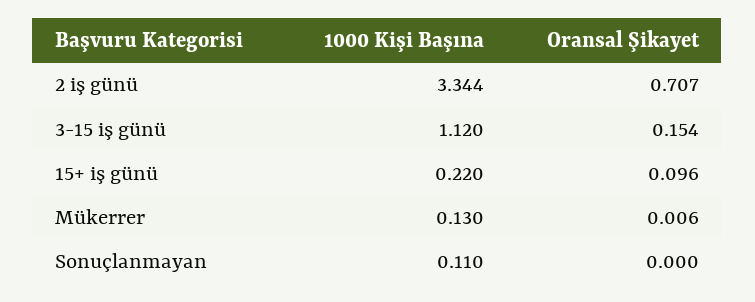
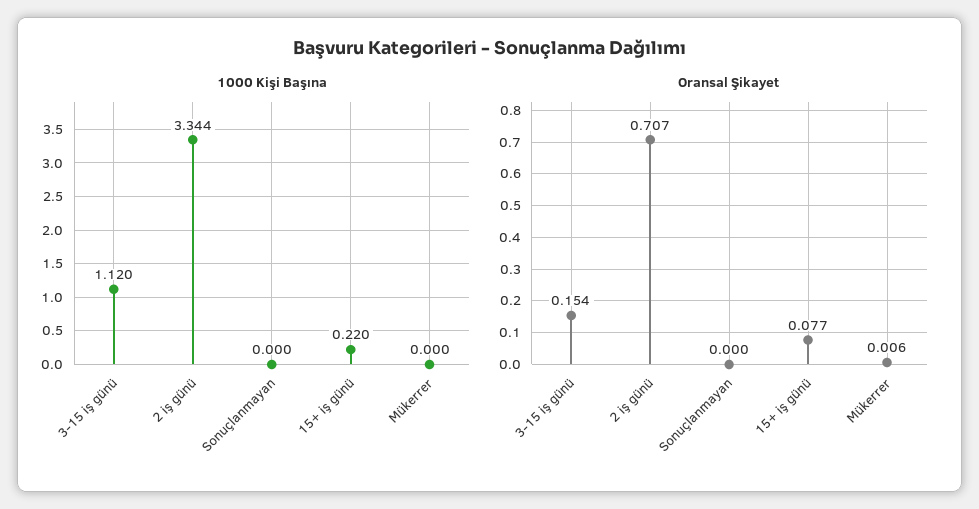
Oransal Şikayet, 15+ iş günü: 0.096 -> 0.077
1000 Kişi Başına, Mükerrer: 0.13 -> 0
1000 Kişi Başına, Sonuçlanmayan: 0.11 -> 0

